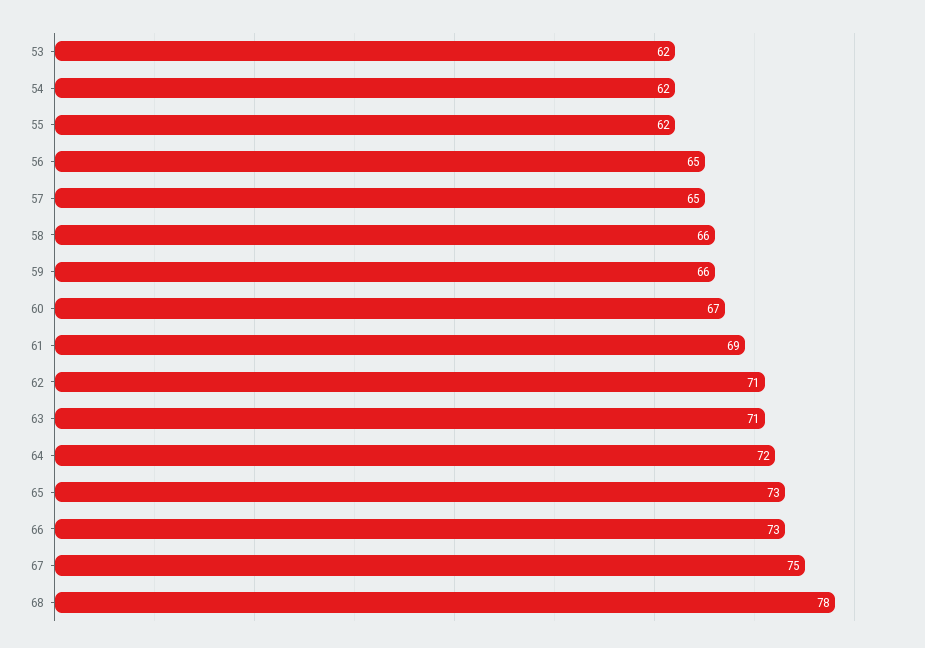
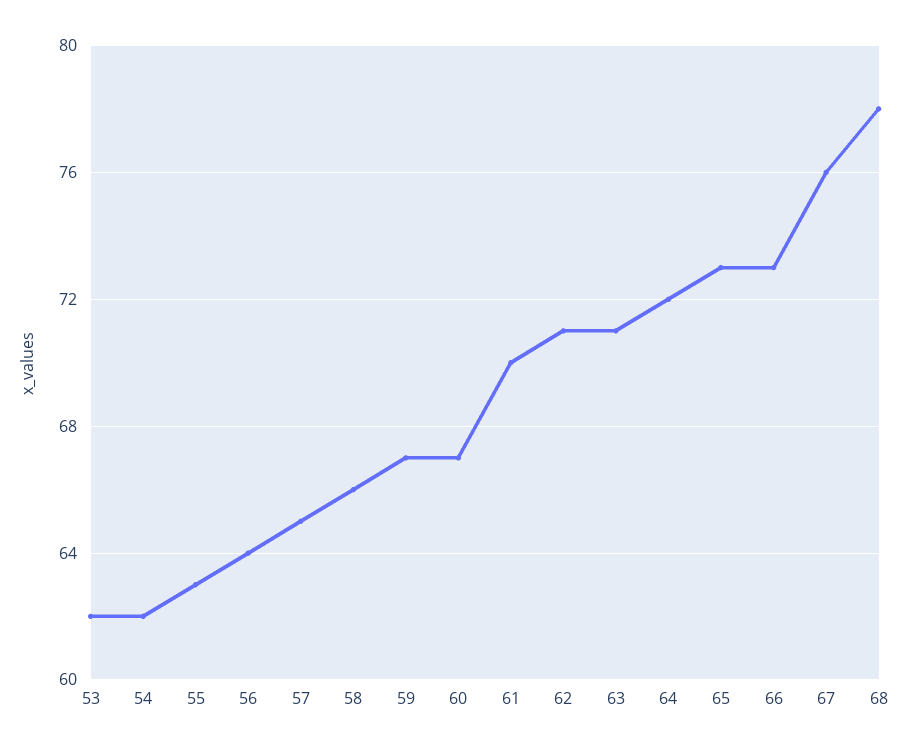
55: 62 -> 63
56: 65 -> 64
59: 66 -> 67
61: 69 -> 70
67: 75 -> 76

